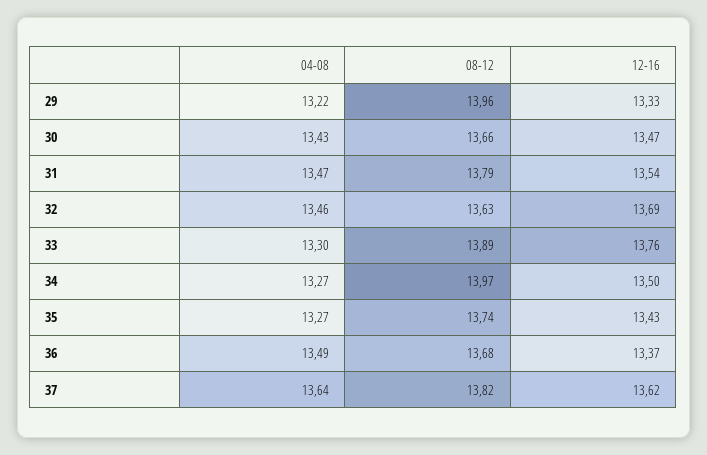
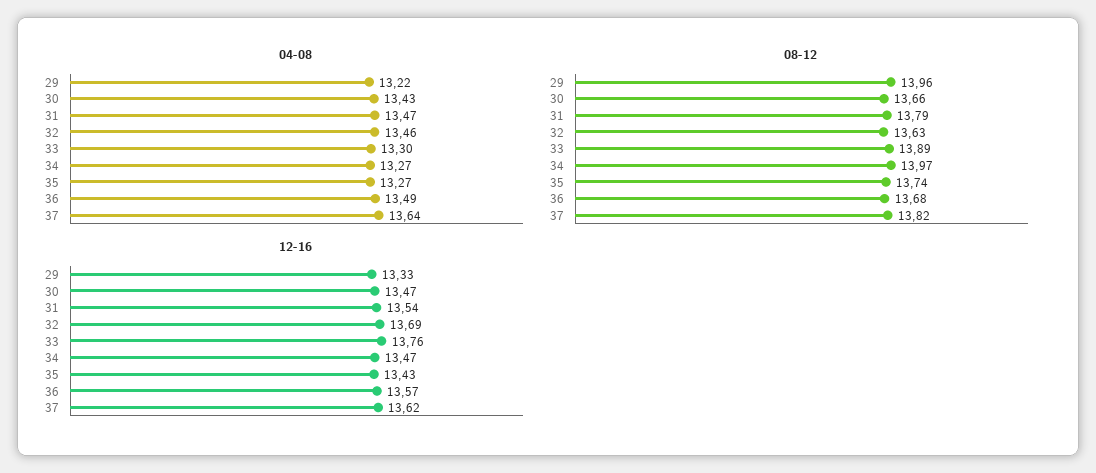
12-16, 34: 13.5 -> 13.47
12-16, 36: 13.37 -> 13.57

